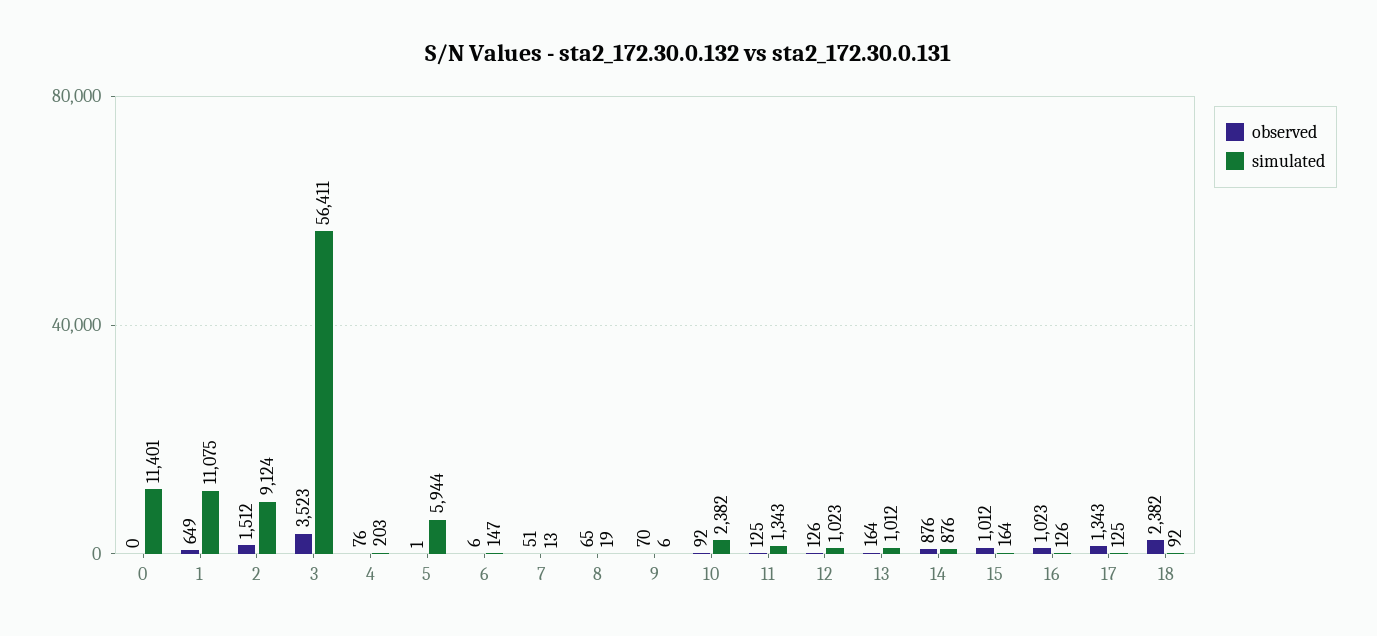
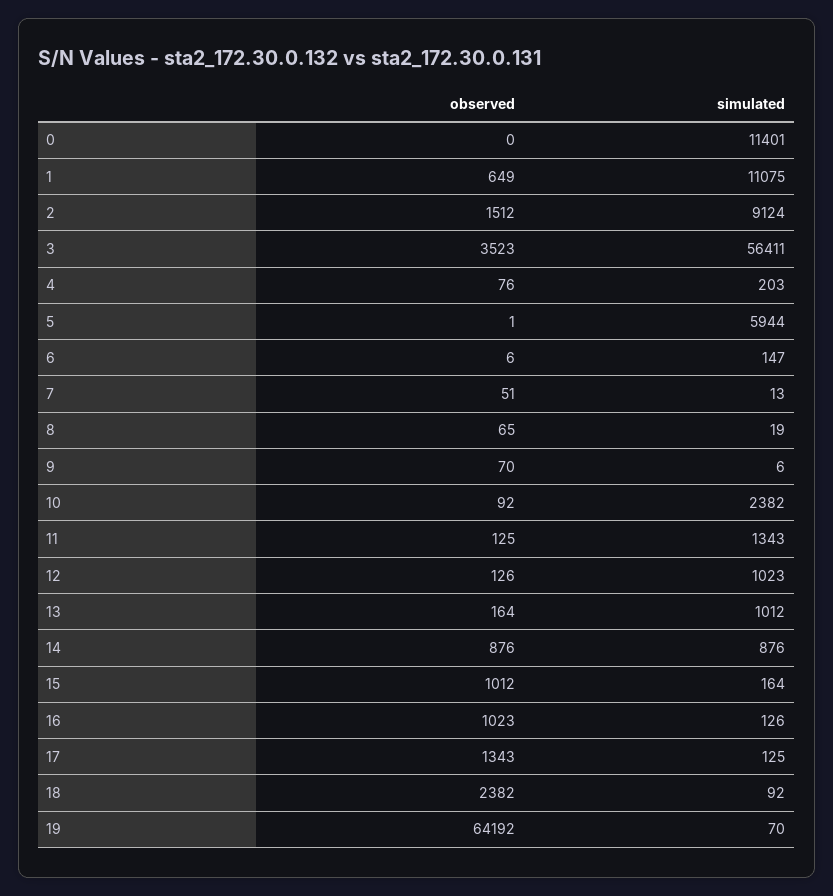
observed, 19: none -> 64192
simulated, 19: none -> 70

